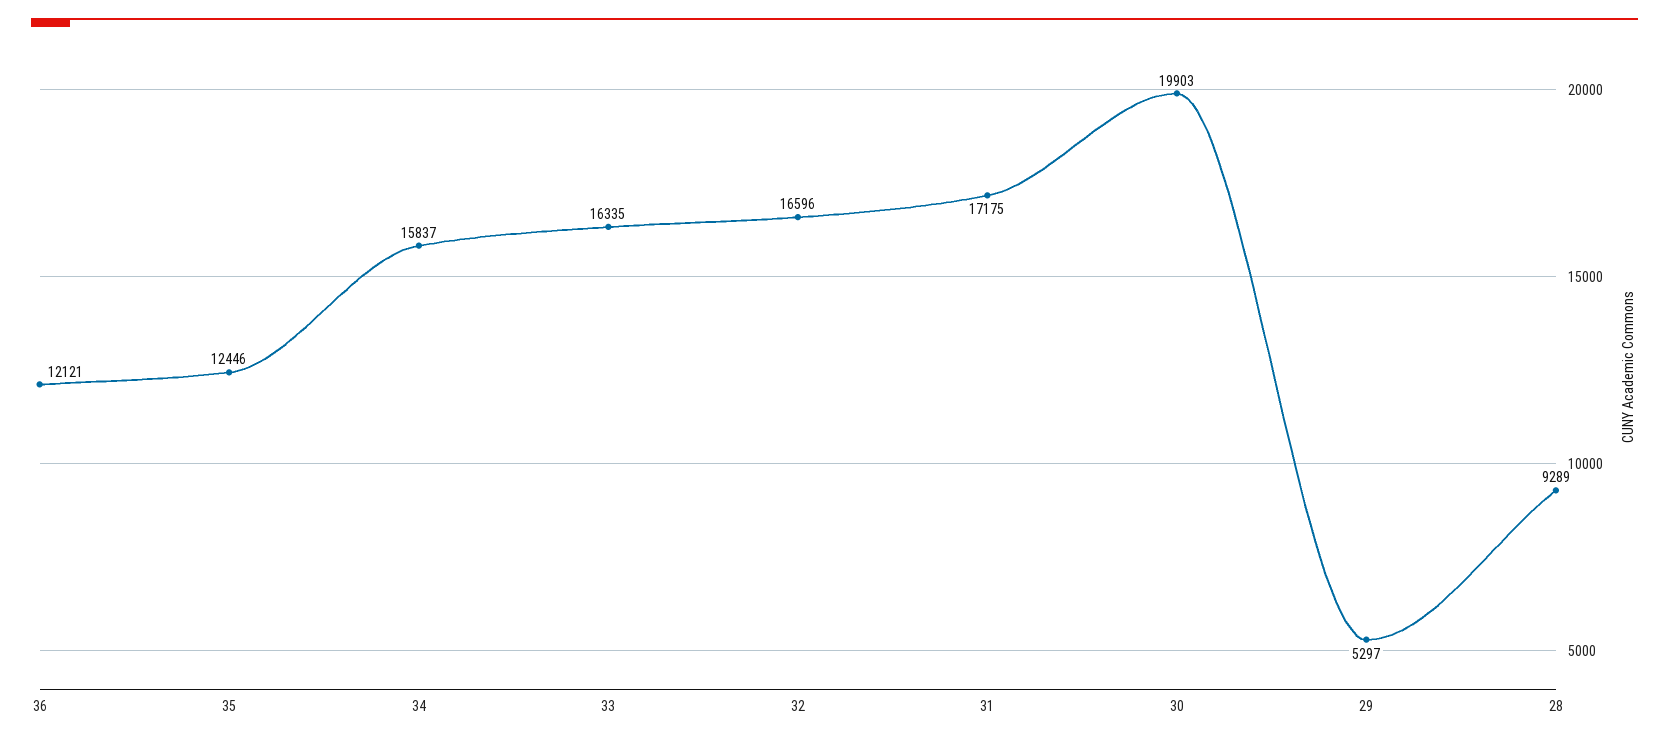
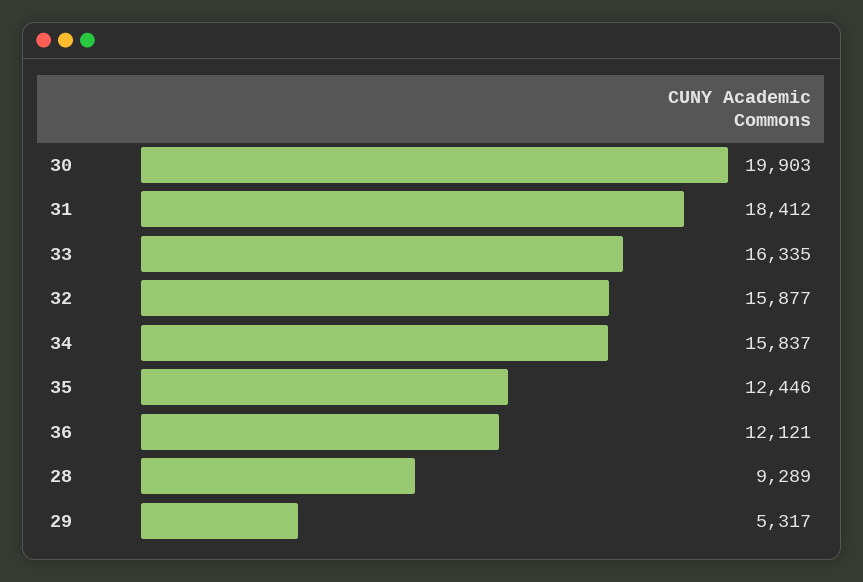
32: 16596 -> 15877
31: 17175 -> 18412
29: 5297 -> 5317

